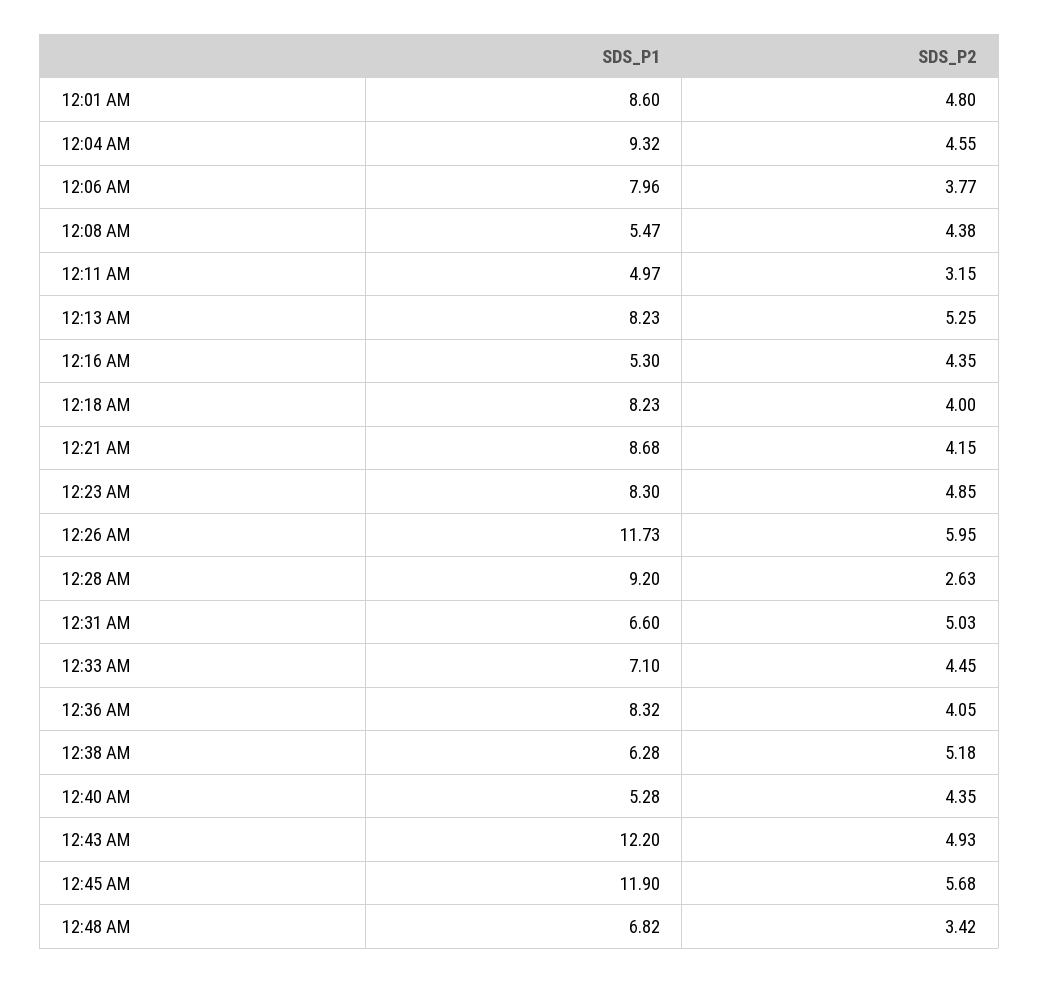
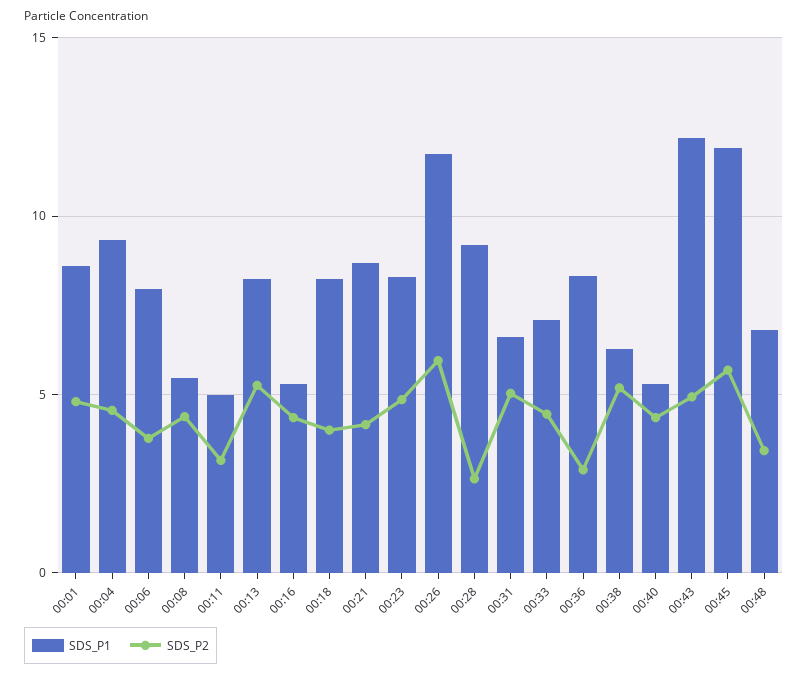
SDS_P2, 12:36 AM: 4.05 -> 3

